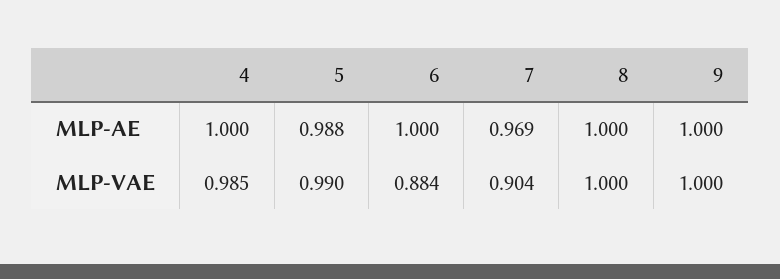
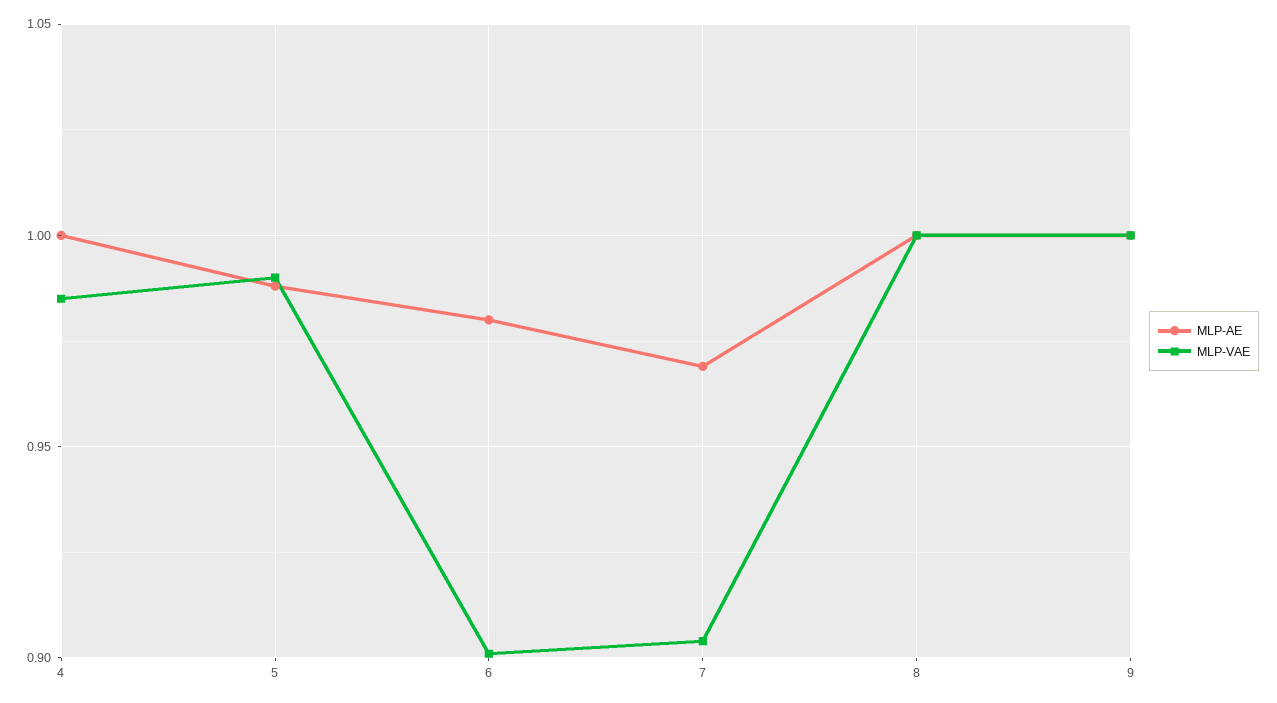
MLP-AE, 6: 1 -> 0.98
MLP-VAE, 6: 0.884 -> 0.9

